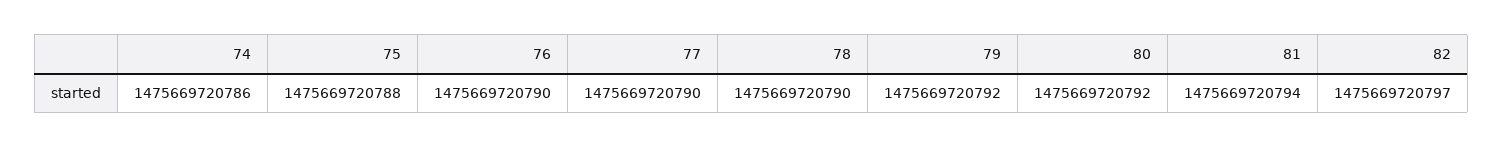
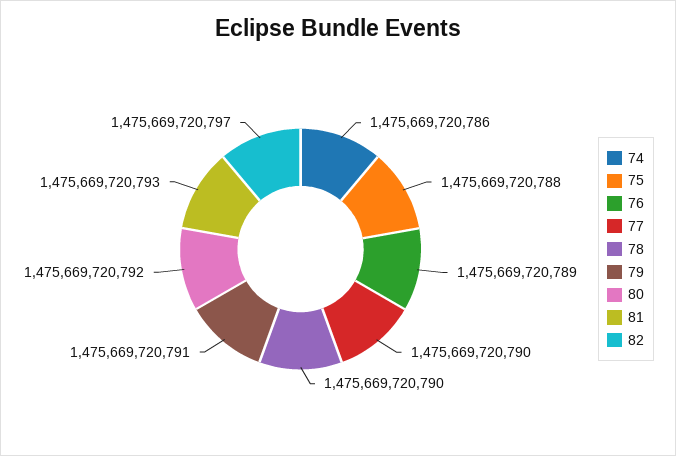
76: 1475669720790 -> 1475669720789
79: 1475669720792 -> 1475669720791
81: 1475669720794 -> 1475669720793

